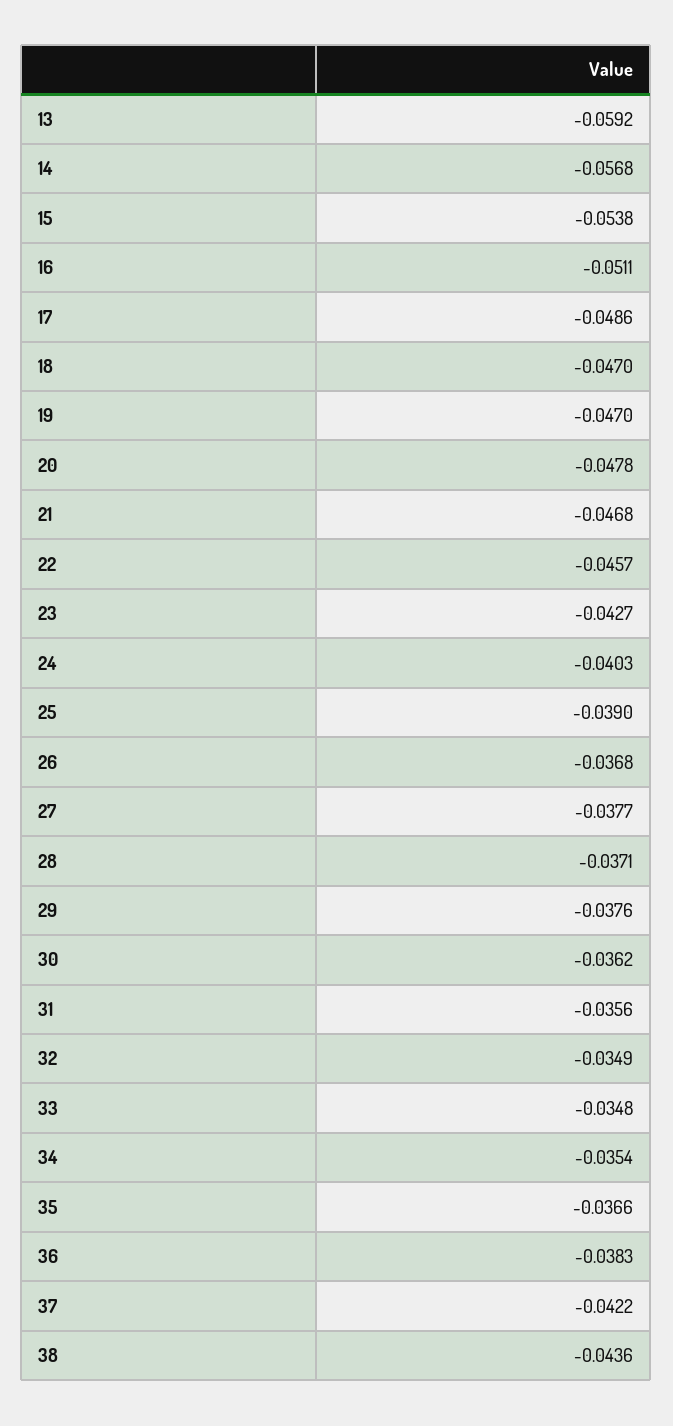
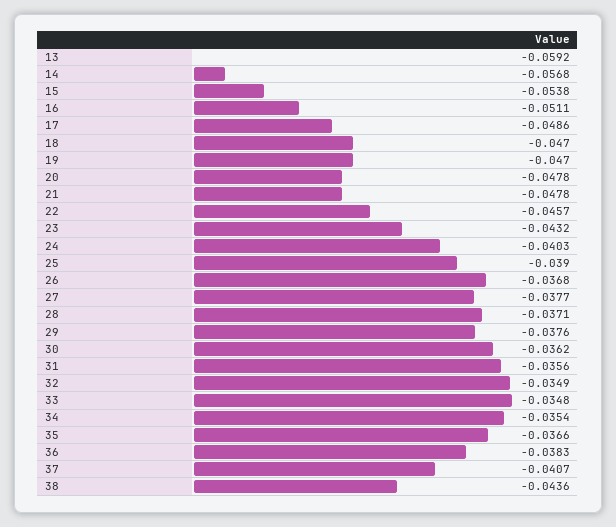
21: -0.0468 -> -0.0478
23: -0.0427 -> -0.0432
37: -0.0422 -> -0.0407

